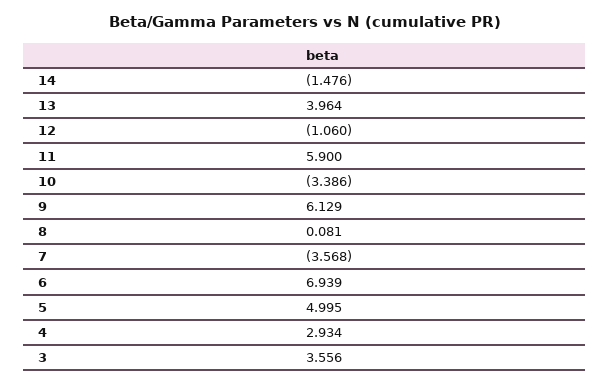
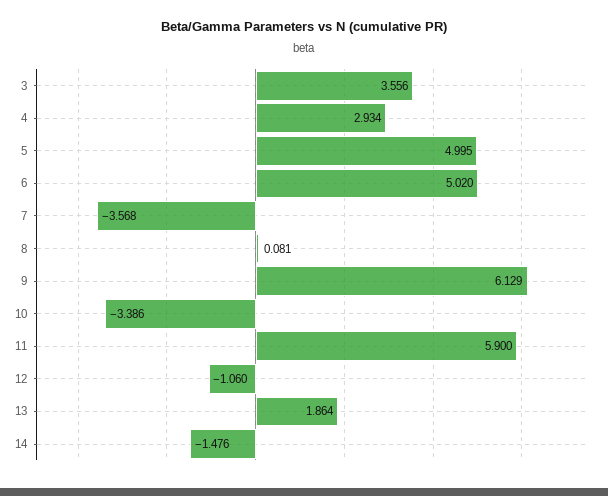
13: 3.964 -> 1.864
6: 6.939 -> 5.02

